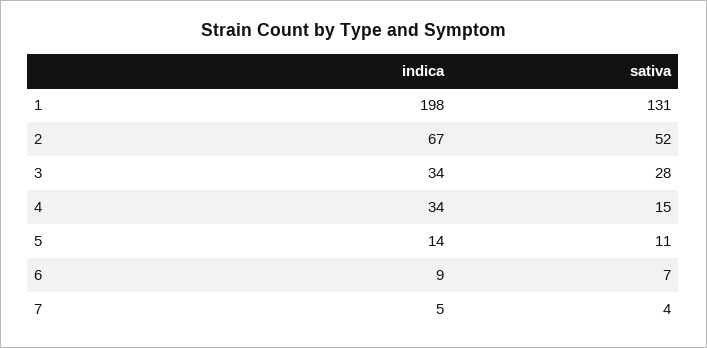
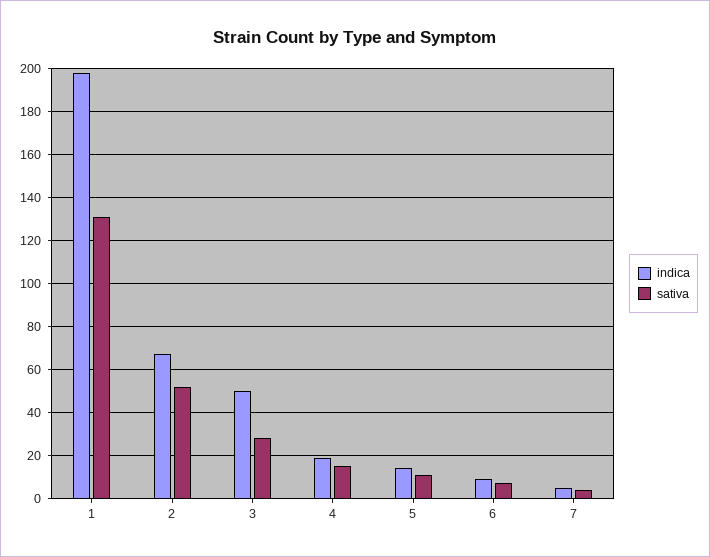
indica, 3: 34 -> 50
indica, 4: 34 -> 20

